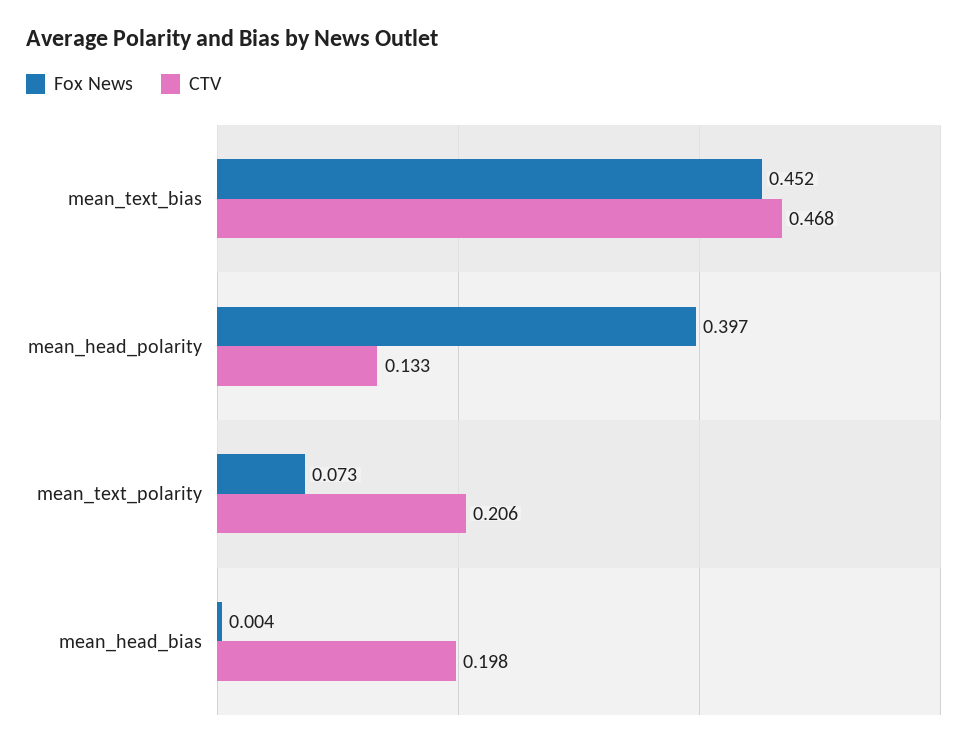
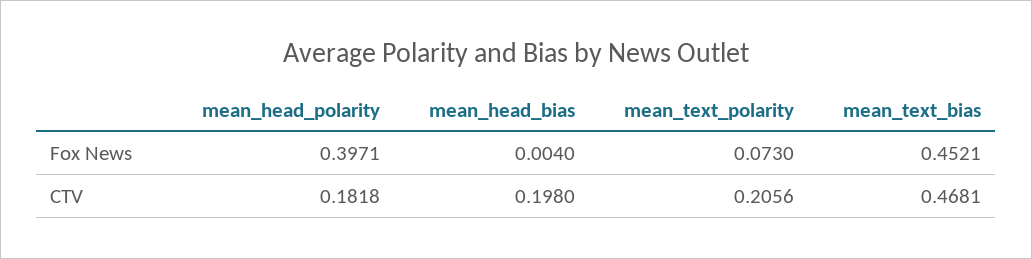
CTV, mean_head_polarity: 0.133 -> 0.1818

